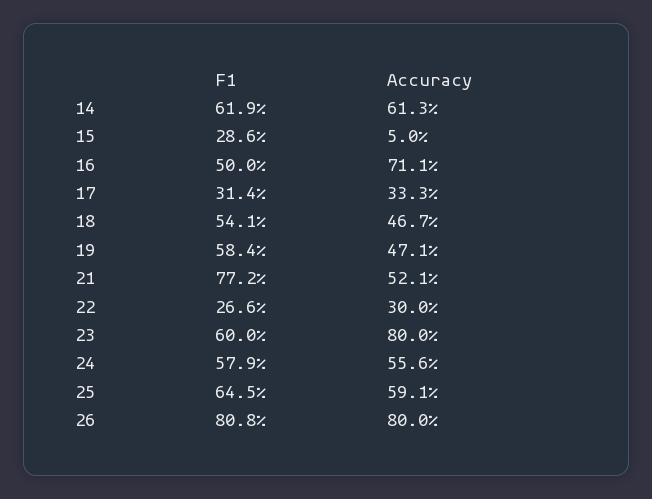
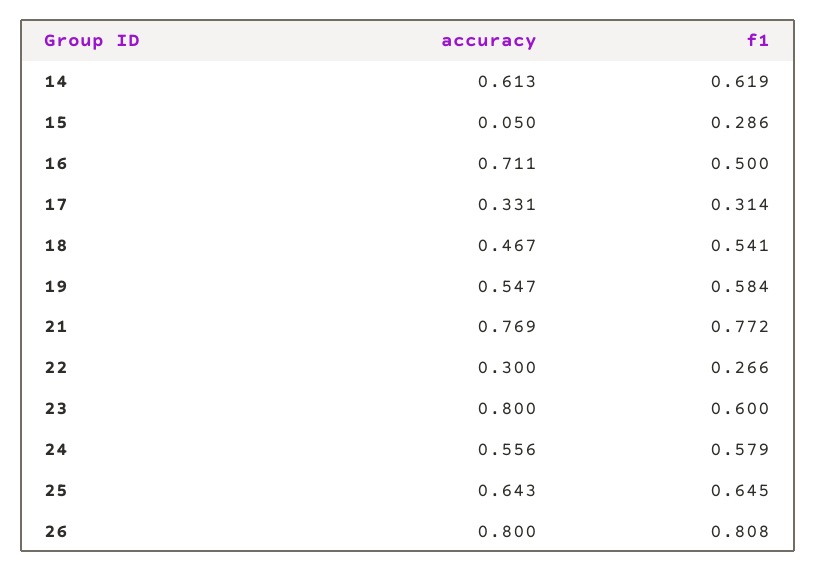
Accuracy, 17: 0.333 -> 0.331
Accuracy, 19: 0.471 -> 0.547
Accuracy, 21: 0.521 -> 0.769
Accuracy, 25: 0.591 -> 0.643

